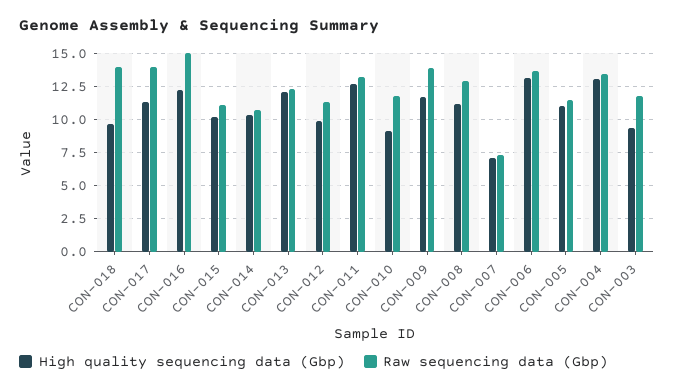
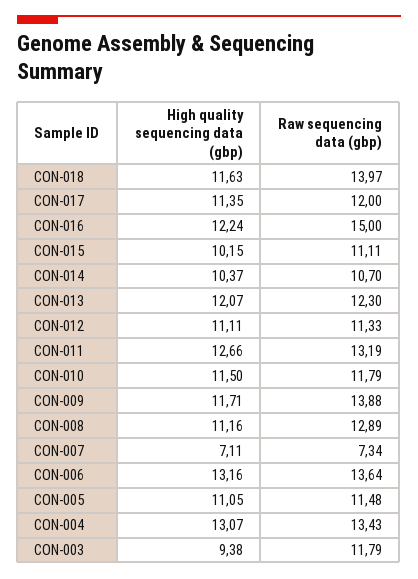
High quality sequencing data (Gbp), CON-018: 9.5 -> 11.63
Raw sequencing data (Gbp), CON-017: 14 -> 12
High quality sequencing data (Gbp), CON-012: 10 -> 11.11
High quality sequencing data (Gbp), CON-010: 9 -> 11.5

